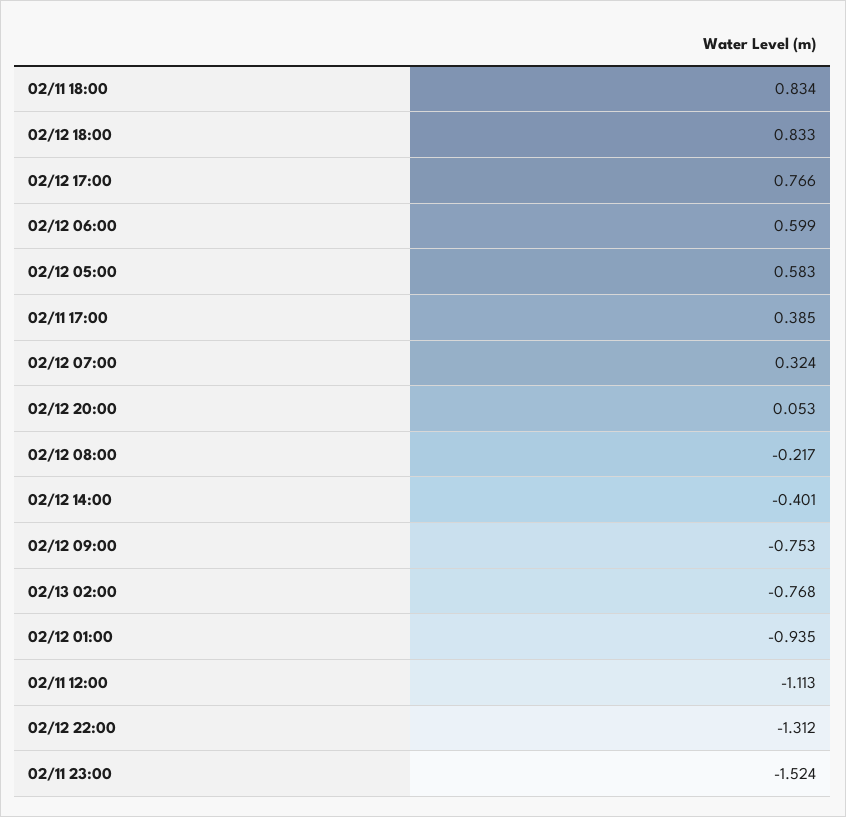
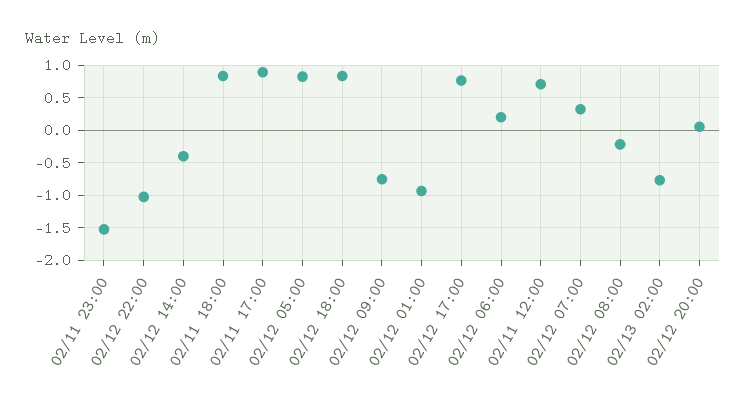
02/12 06:00: 0.599 -> 0.2
02/12 05:00: 0.583 -> 0.8
02/11 17:00: 0.385 -> 0.9
02/11 12:00: -1.113 -> 0.7
02/12 22:00: -1.312 -> -1

